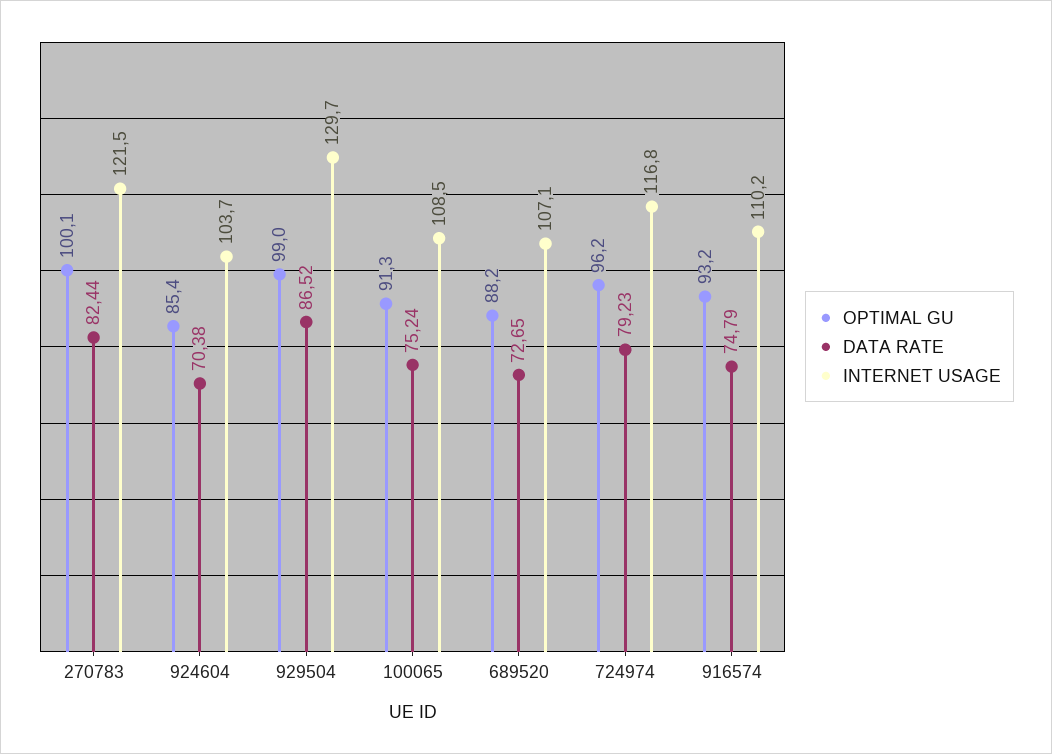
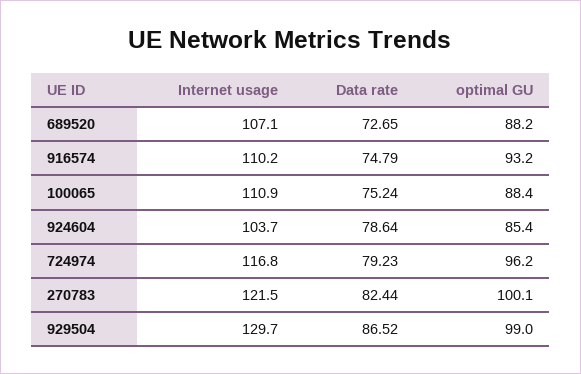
DATA RATE, 924604: 70.38 -> 78.64
OPTIMAL GU, 100065: 91.3 -> 88.4
INTERNET USAGE, 100065: 108.5 -> 110.9

